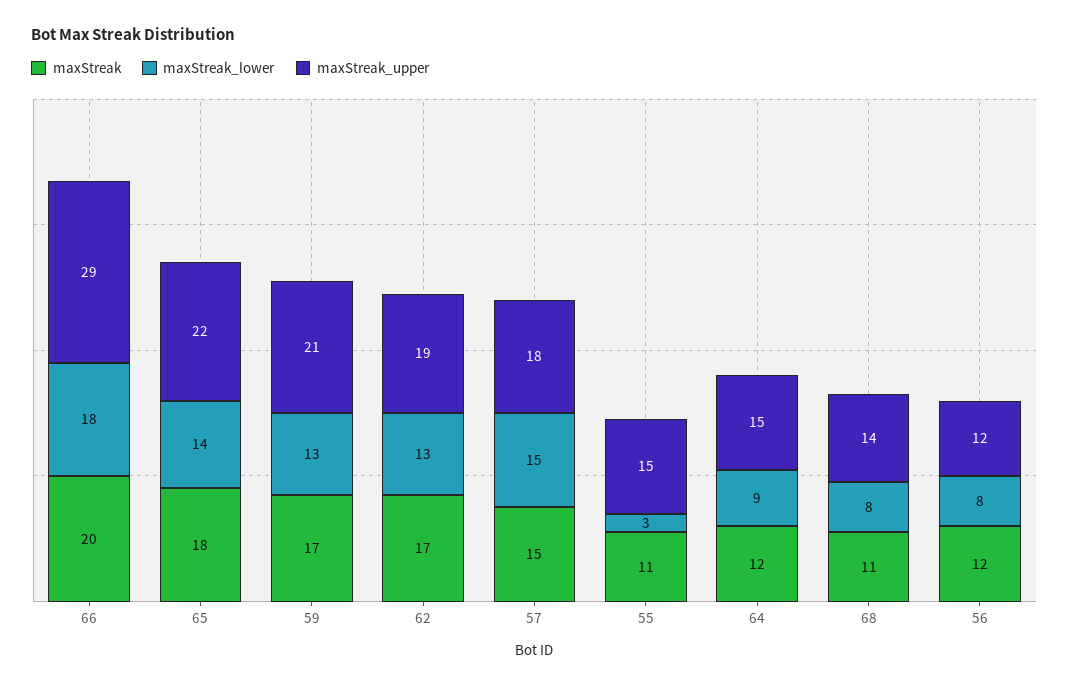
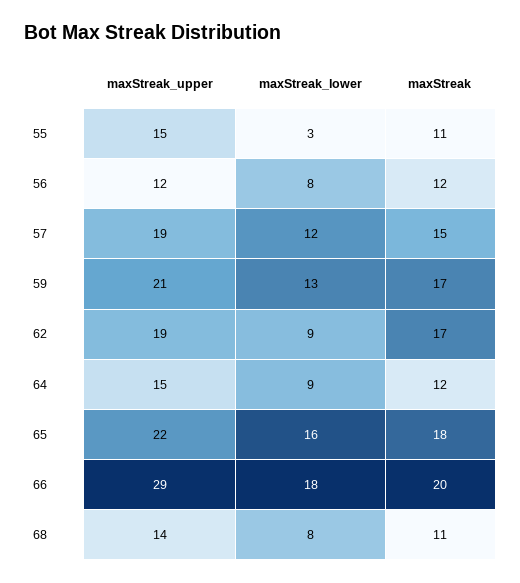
maxStreak_lower, 65: 14 -> 16
maxStreak_lower, 62: 13 -> 9
maxStreak_lower, 57: 15 -> 12
maxStreak_upper, 57: 18 -> 19

